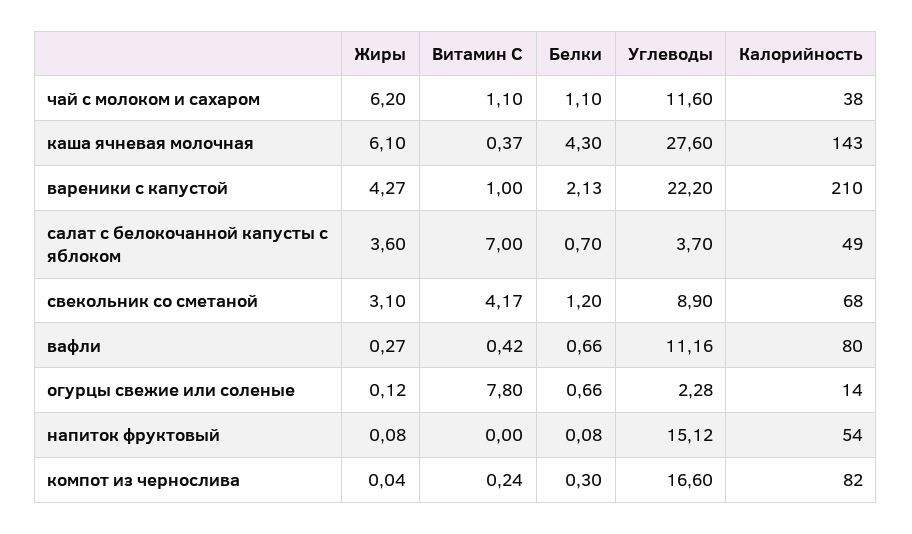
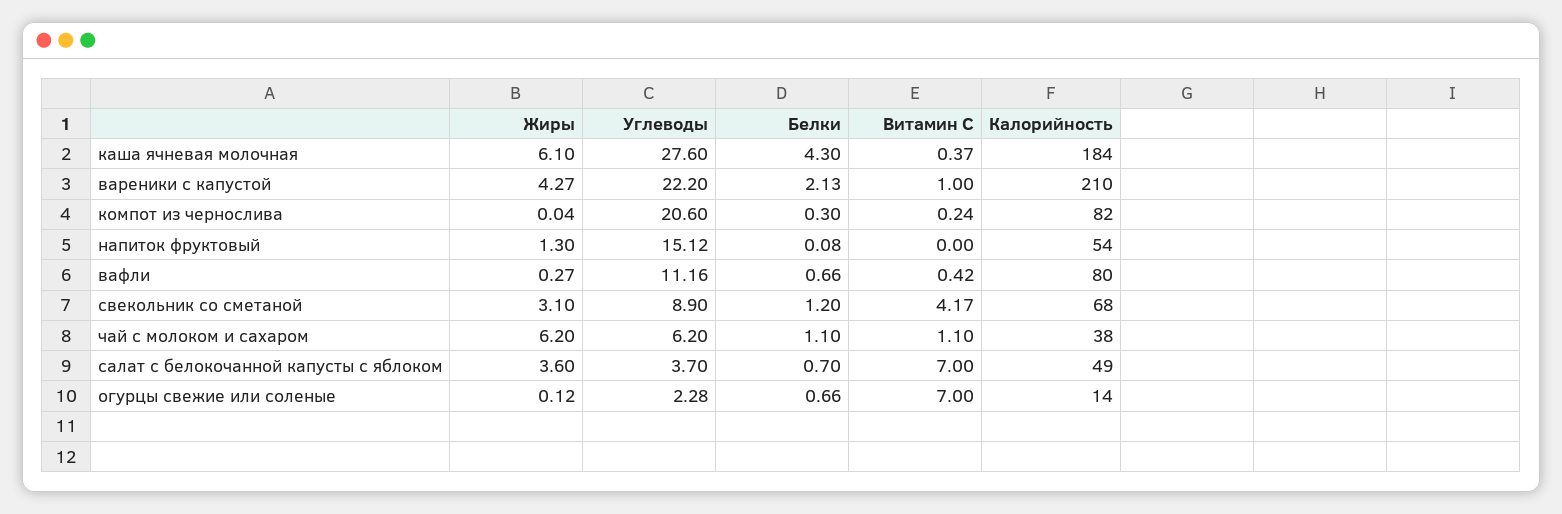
Углеводы, чай с молоком и сахаром: 11.6 -> 6.2
Калорийность, каша ячневая молочная: 143 -> 184
Витамин С, огурцы свежие или соленые: 7.8 -> 7
Жиры, напиток фруктовый: 0.08 -> 1.3
Углеводы, компот из чернослива: 16.6 -> 20.6

